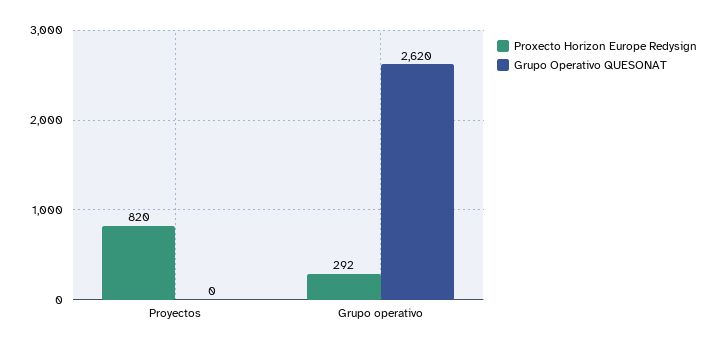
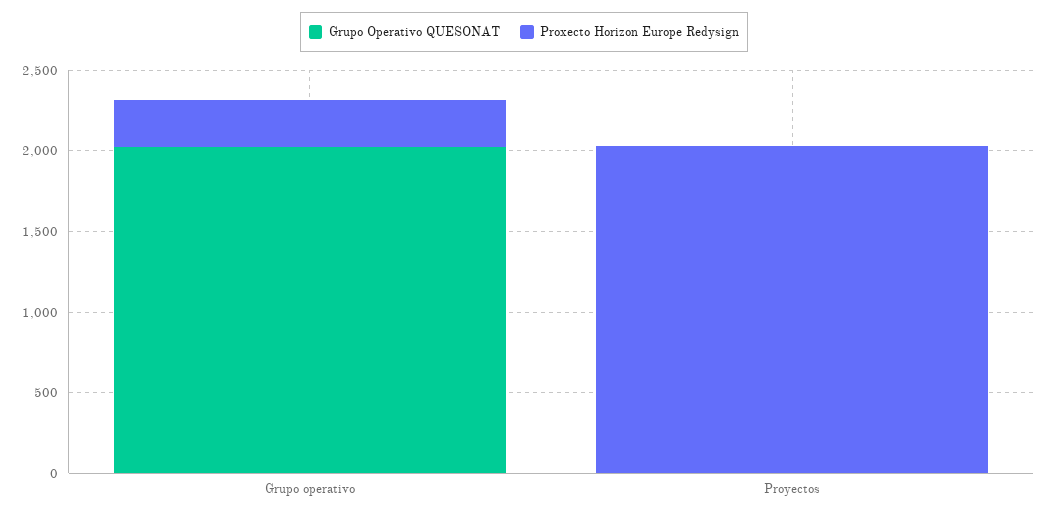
Proxecto Horizon Europe Redysign, Proyectos: 820 -> 2000
Grupo Operativo QUESONAT, Grupo operativo: 2620 -> 2000

